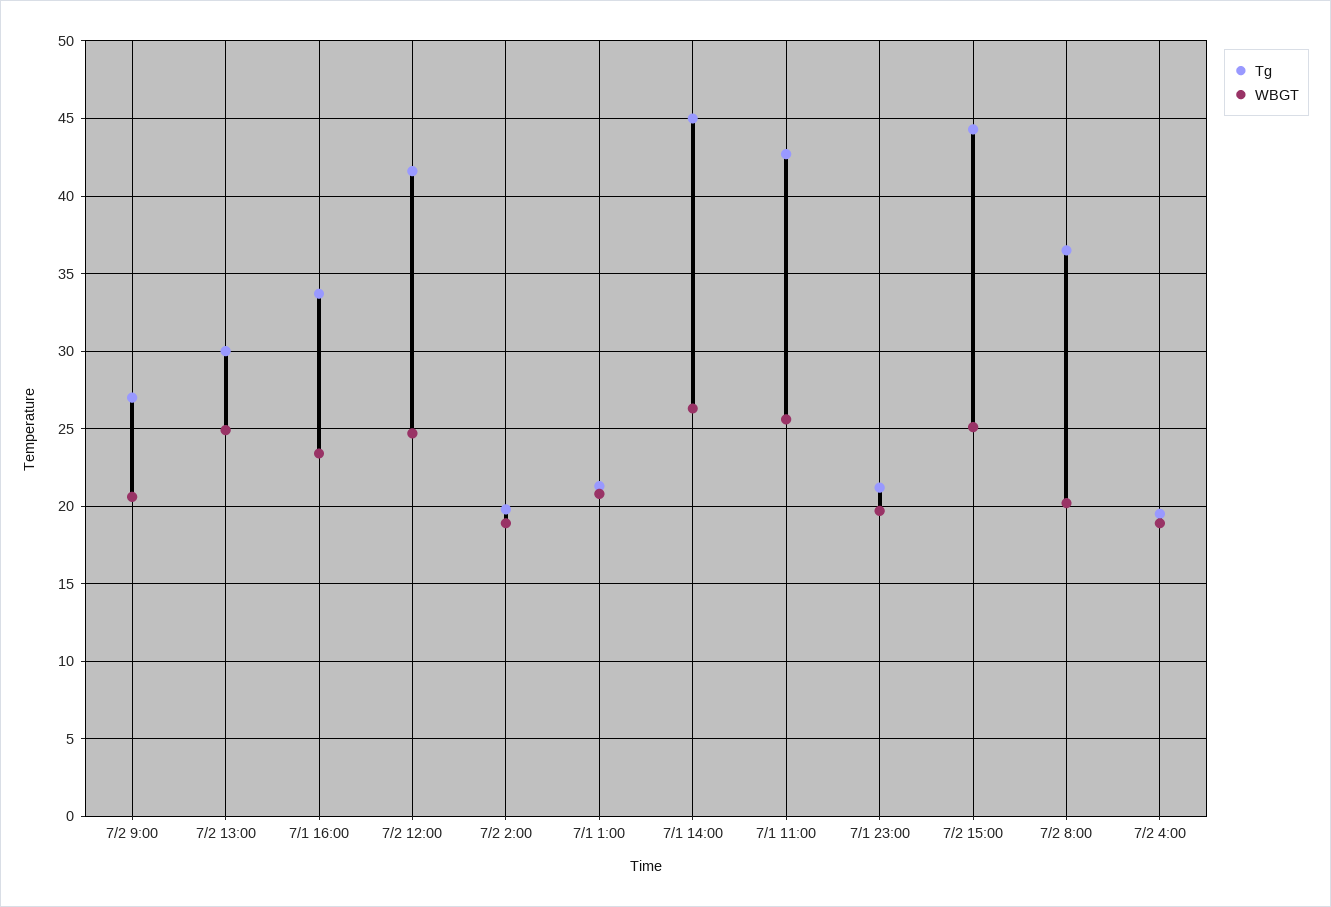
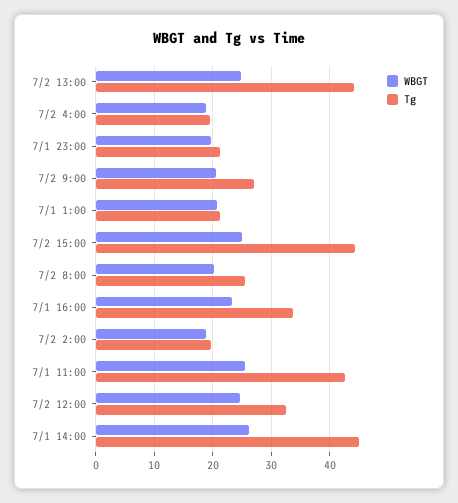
Tg, 7/2 13:00: 30 -> 44
Tg, 7/2 12:00: 41.5 -> 32
Tg, 7/2 8:00: 36.5 -> 26

